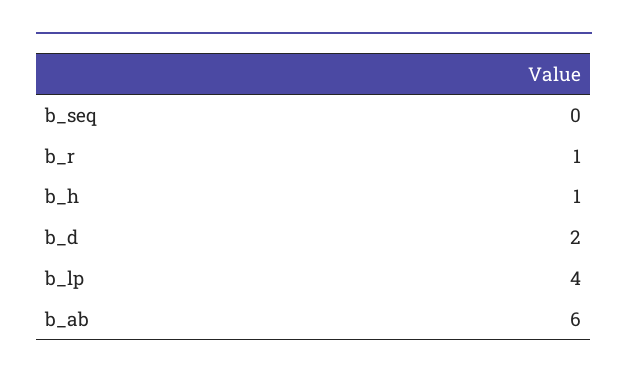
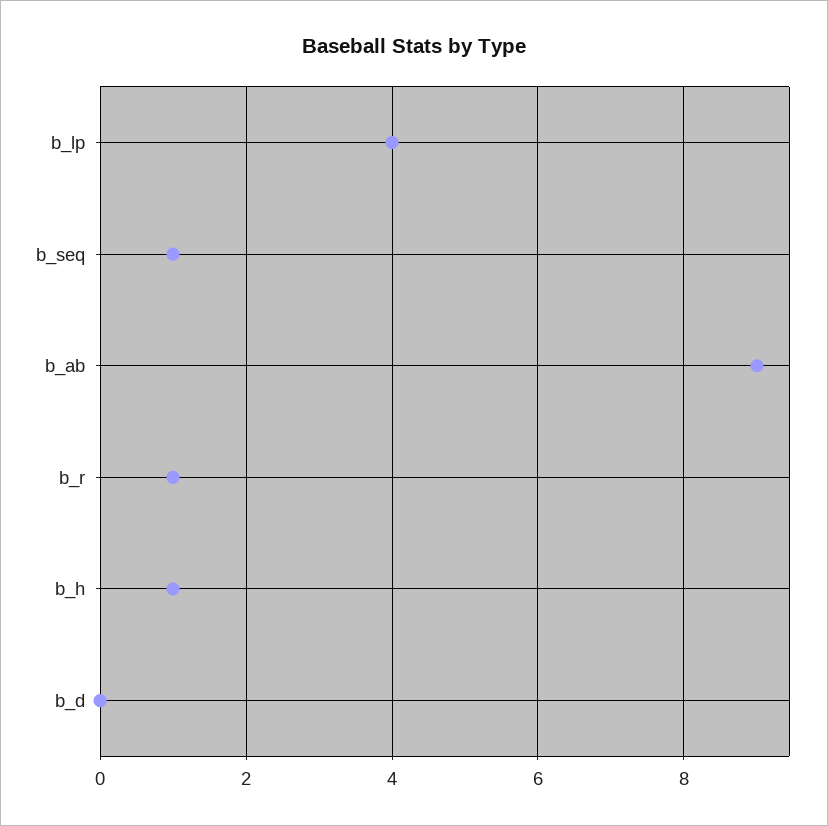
b_seq: 0 -> 1
b_d: 2 -> 0
b_ab: 6 -> 9

